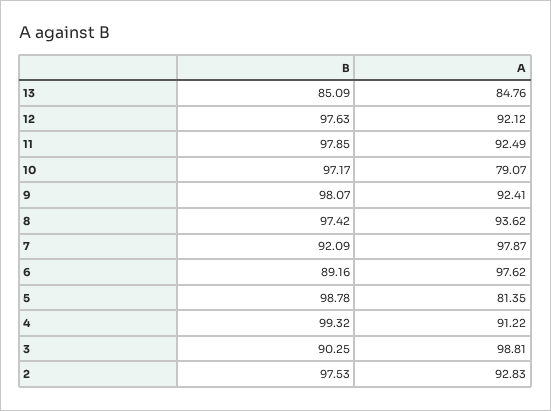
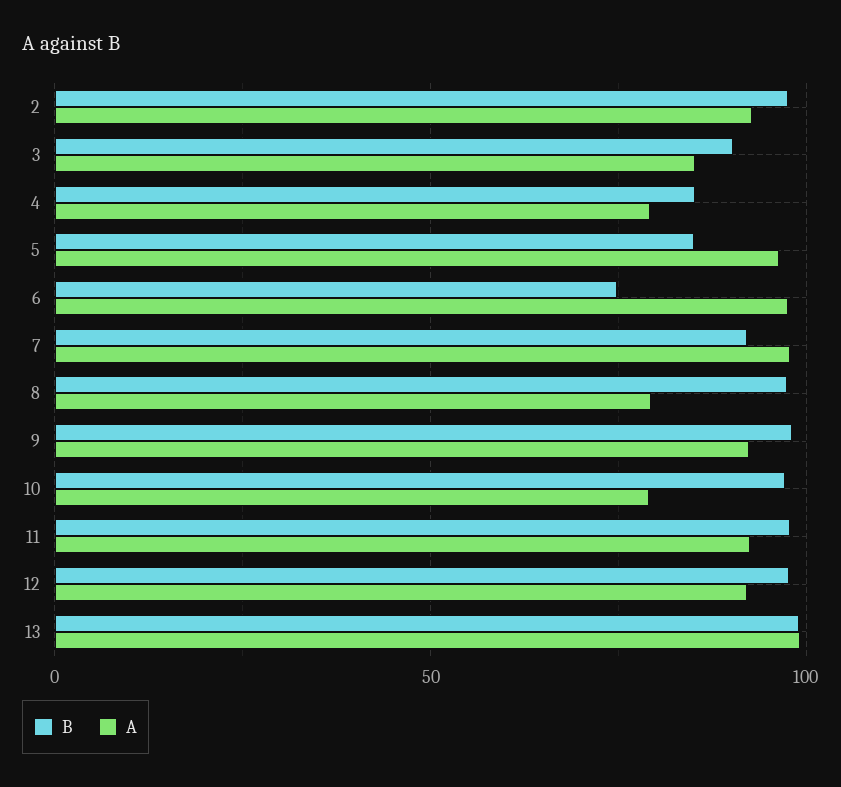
B, 13: 85.09 -> 100
A, 13: 84.76 -> 100
A, 8: 93.62 -> 80
B, 6: 89.16 -> 75
B, 5: 98.78 -> 85
A, 5: 81.35 -> 95
B, 4: 99.32 -> 85
A, 4: 91.22 -> 80
A, 3: 98.81 -> 85

